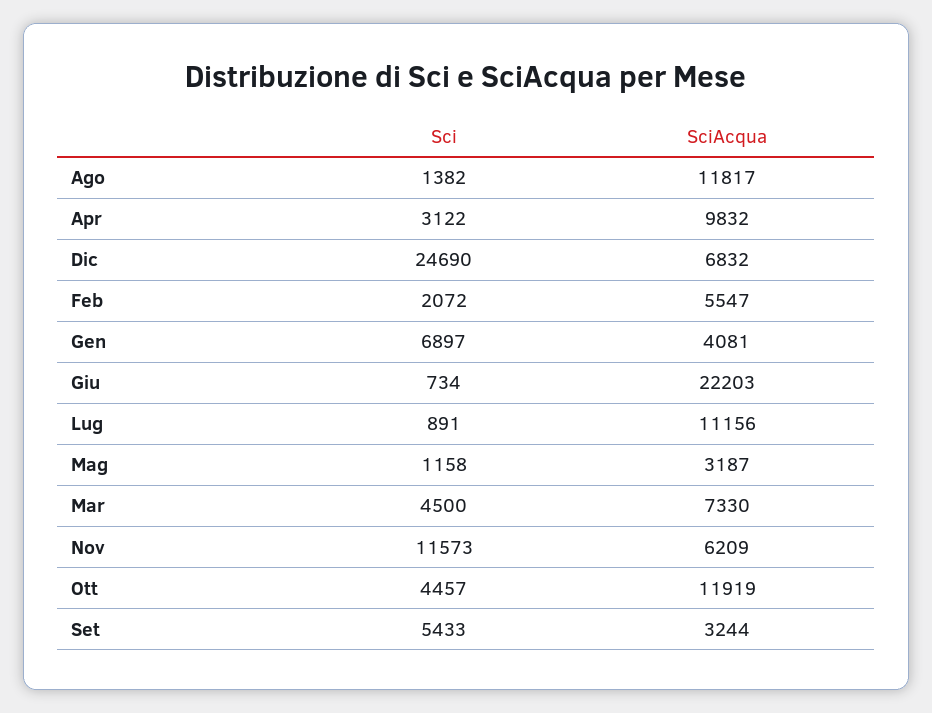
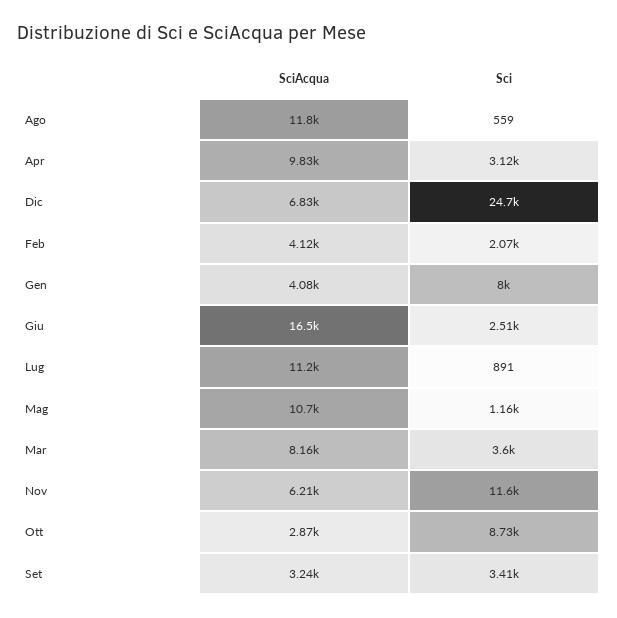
Sci, Ago: 1382 -> 559
SciAcqua, Feb: 5547 -> 4120
Sci, Gen: 6897 -> 8000
Sci, Giu: 734 -> 2510
SciAcqua, Giu: 22203 -> 16500
SciAcqua, Mag: 3187 -> 10700
Sci, Mar: 4500 -> 3600
SciAcqua, Mar: 7330 -> 8160
Sci, Ott: 4457 -> 8730
SciAcqua, Ott: 11919 -> 2870
Sci, Set: 5433 -> 3410

